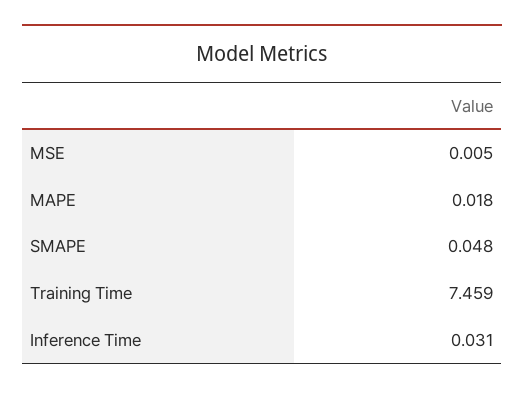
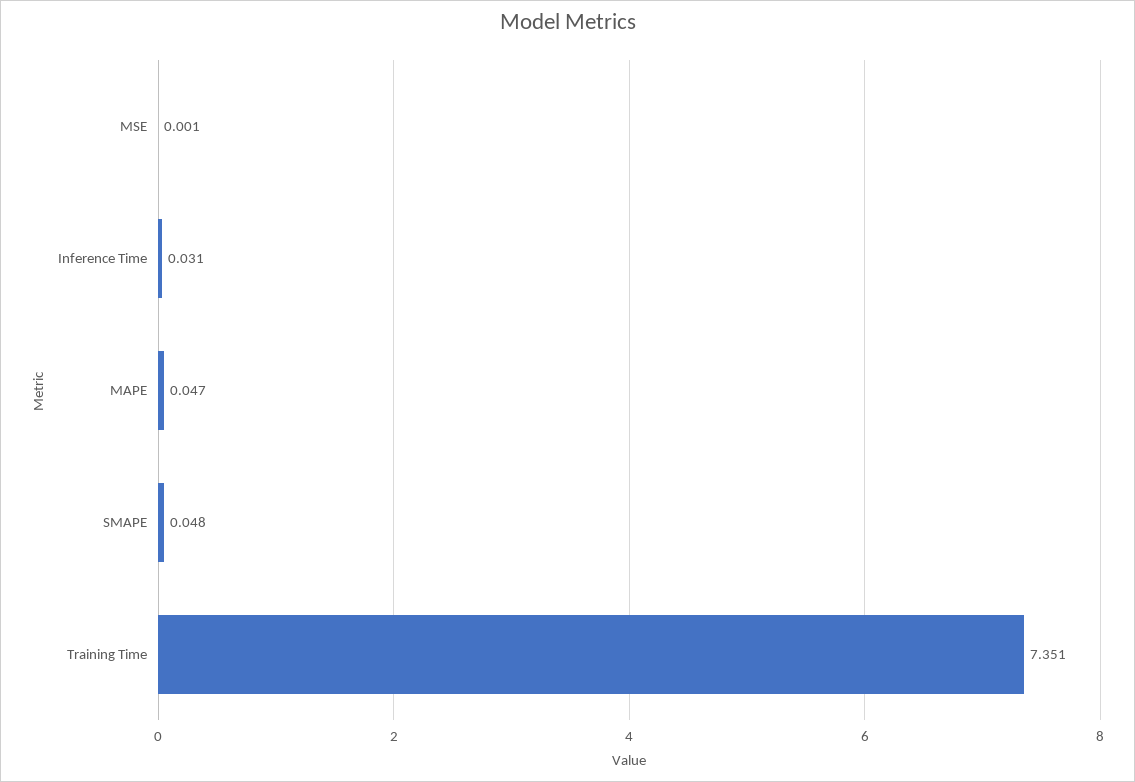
MSE: 0.005 -> 0.001
MAPE: 0.018 -> 0.047
Training Time: 7.459 -> 7.351

